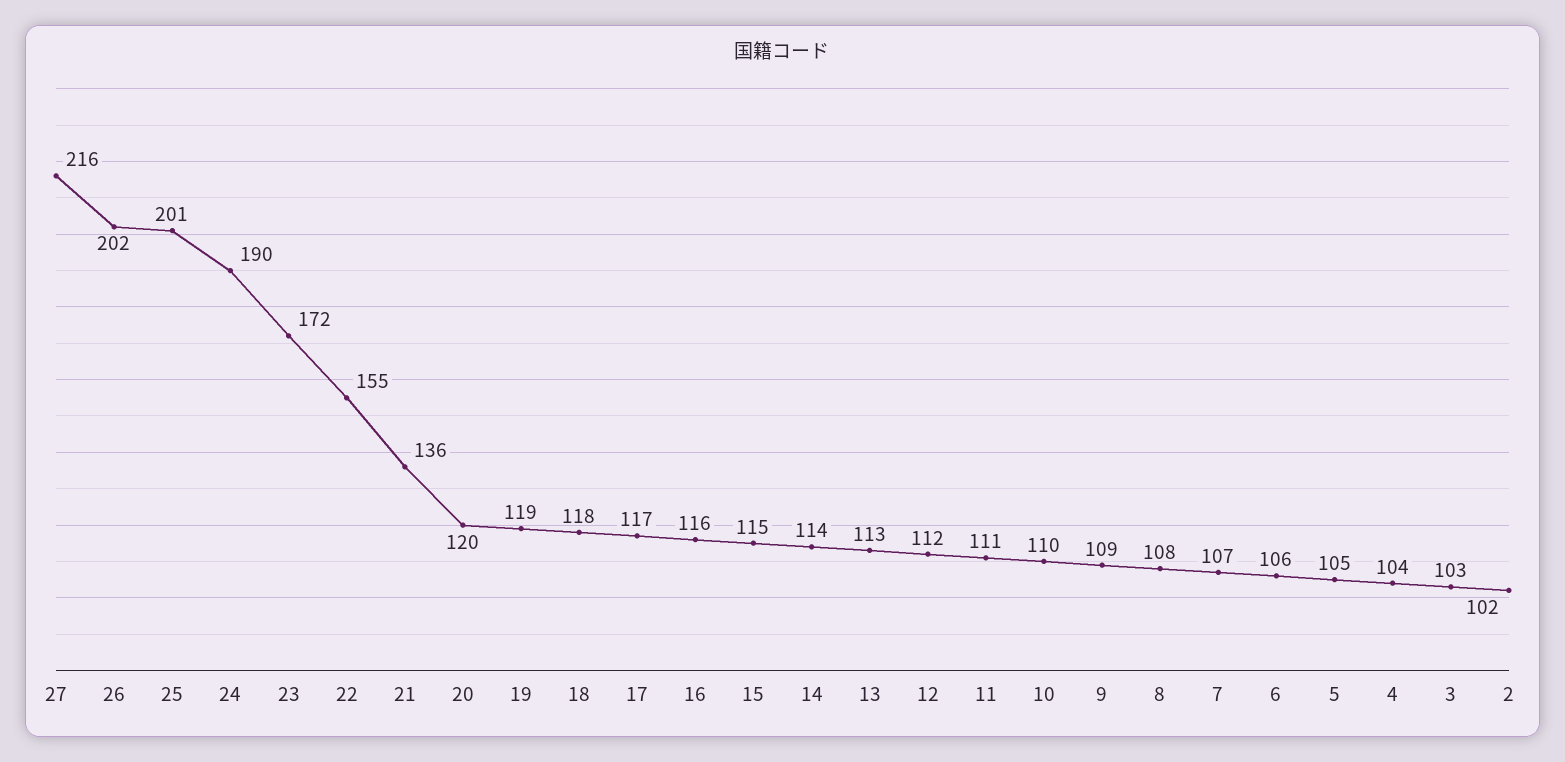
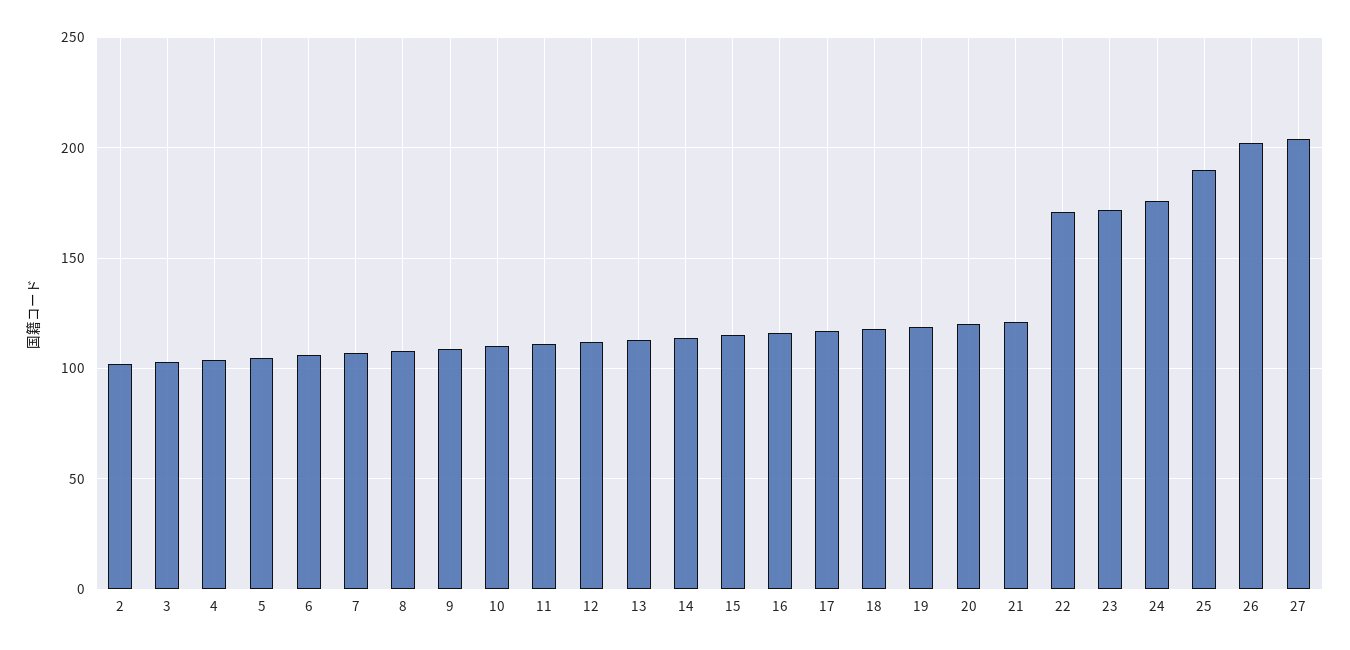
27: 216 -> 205
25: 201 -> 190
24: 190 -> 175
22: 155 -> 170
21: 136 -> 120

